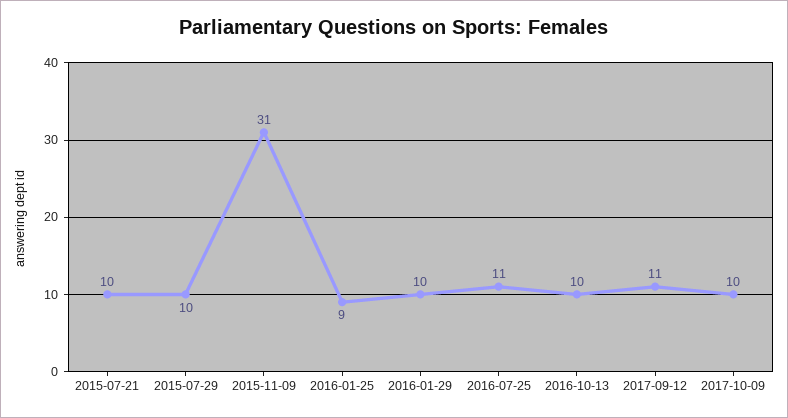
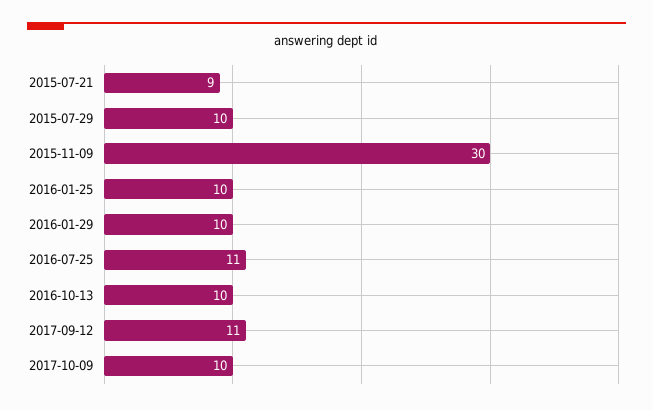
2015-07-21: 10 -> 9
2015-11-09: 31 -> 30
2016-01-25: 9 -> 10

